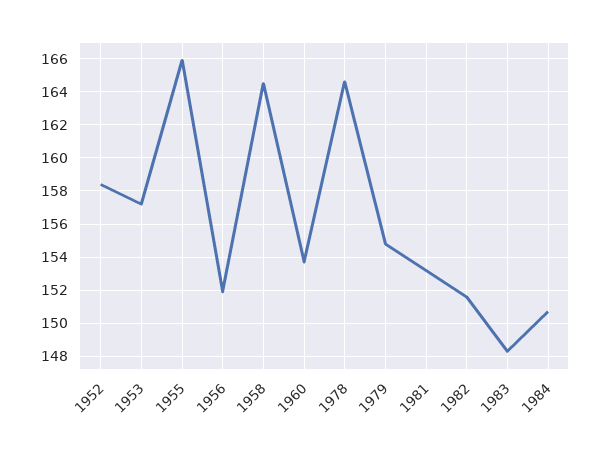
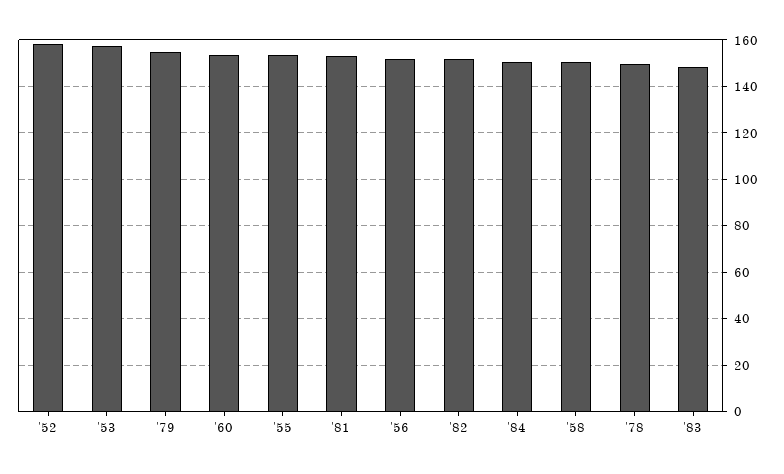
1955: 166 -> 155
1958: 164.5 -> 150
1978: 164.5 -> 150

